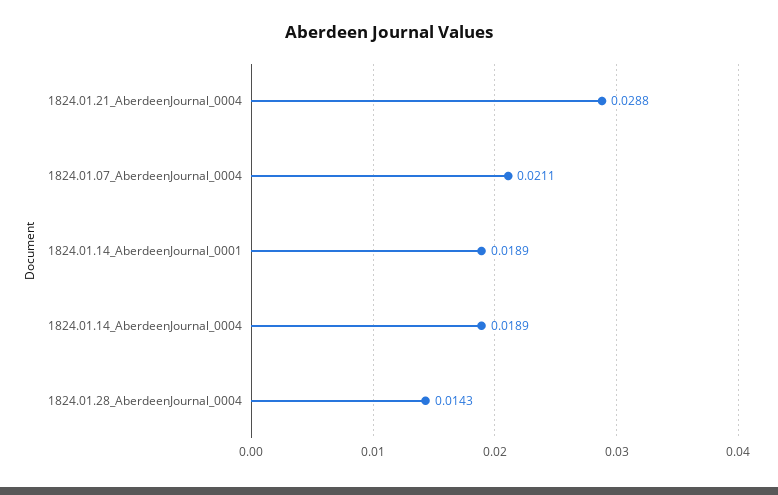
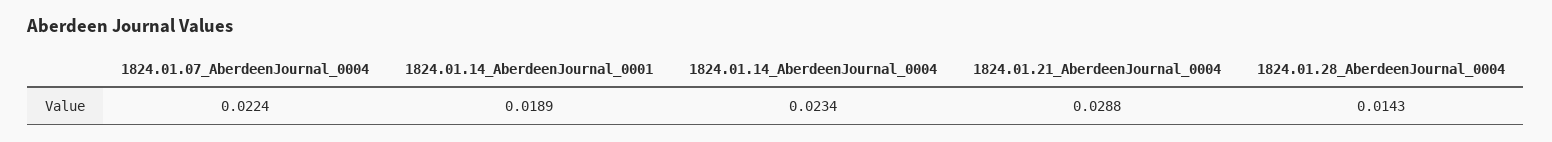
1824.01.07_AberdeenJournal_0004: 0.0211 -> 0.0224
1824.01.14_AberdeenJournal_0004: 0.0189 -> 0.0234

